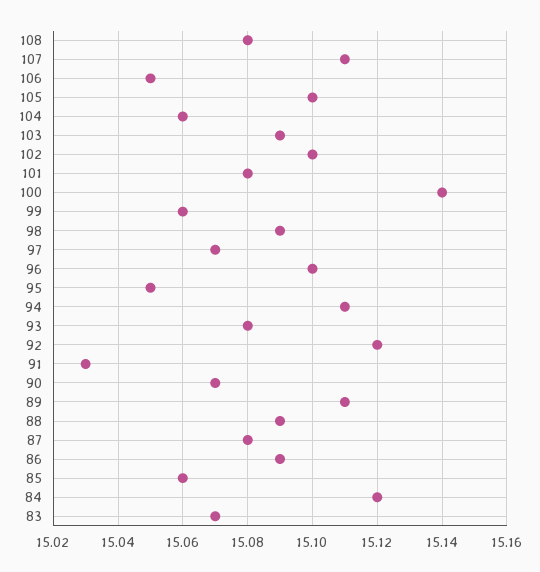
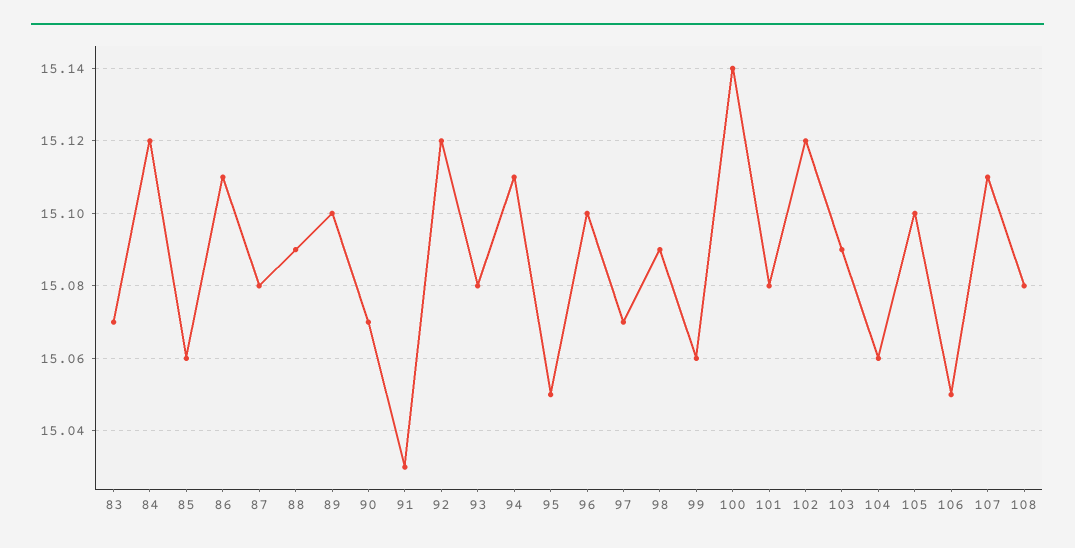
102: 15.1 -> 15.12
89: 15.11 -> 15.1
86: 15.09 -> 15.11

